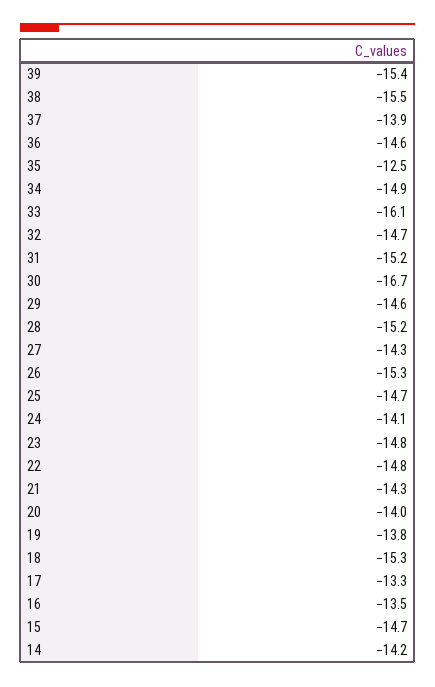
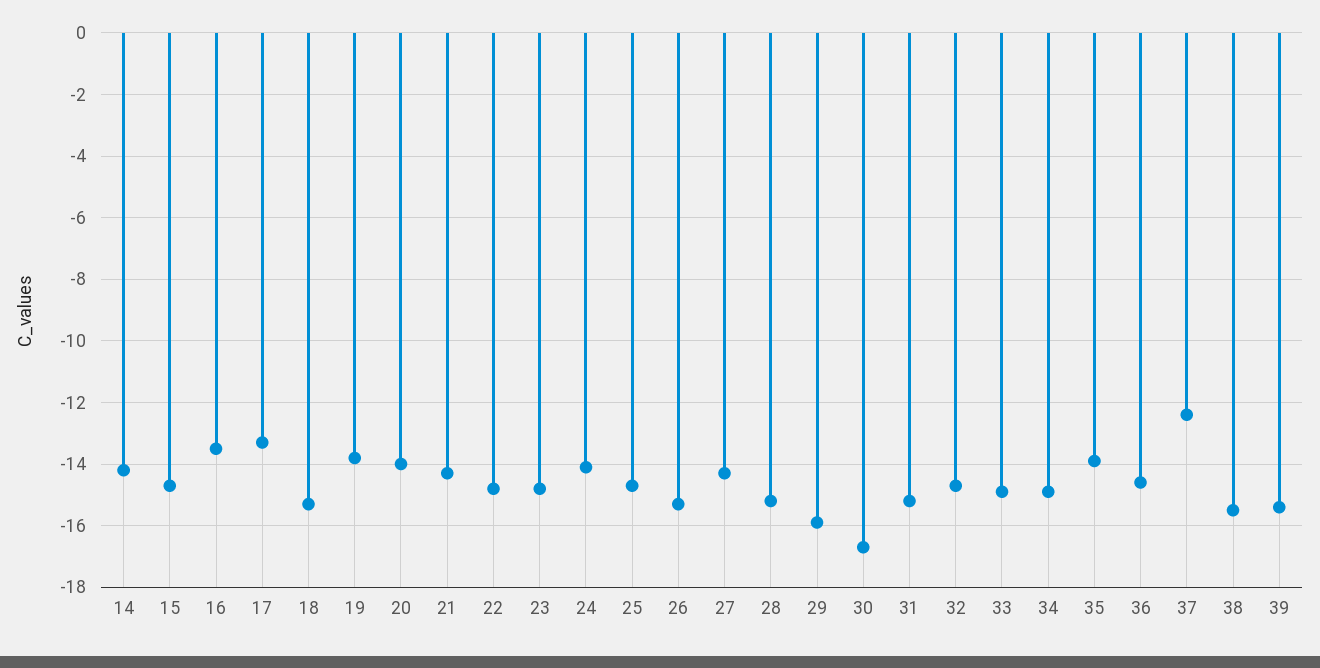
37: -13.9 -> -12.5
35: -12.5 -> -14
33: -16.1 -> -15
29: -14.6 -> -16

